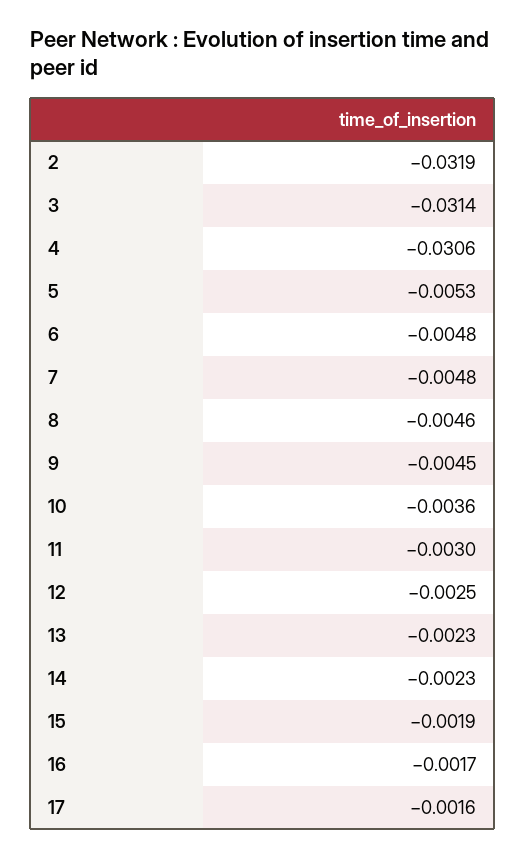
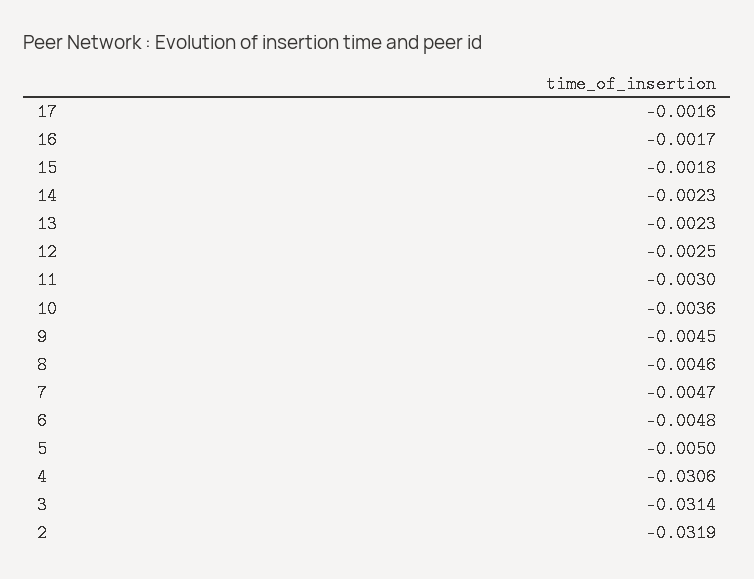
5: -0.0053 -> -0.005
7: -0.0048 -> -0.0047
15: -0.0019 -> -0.0018

